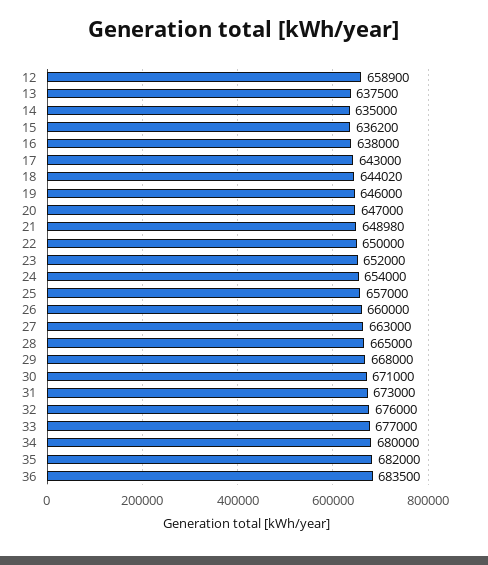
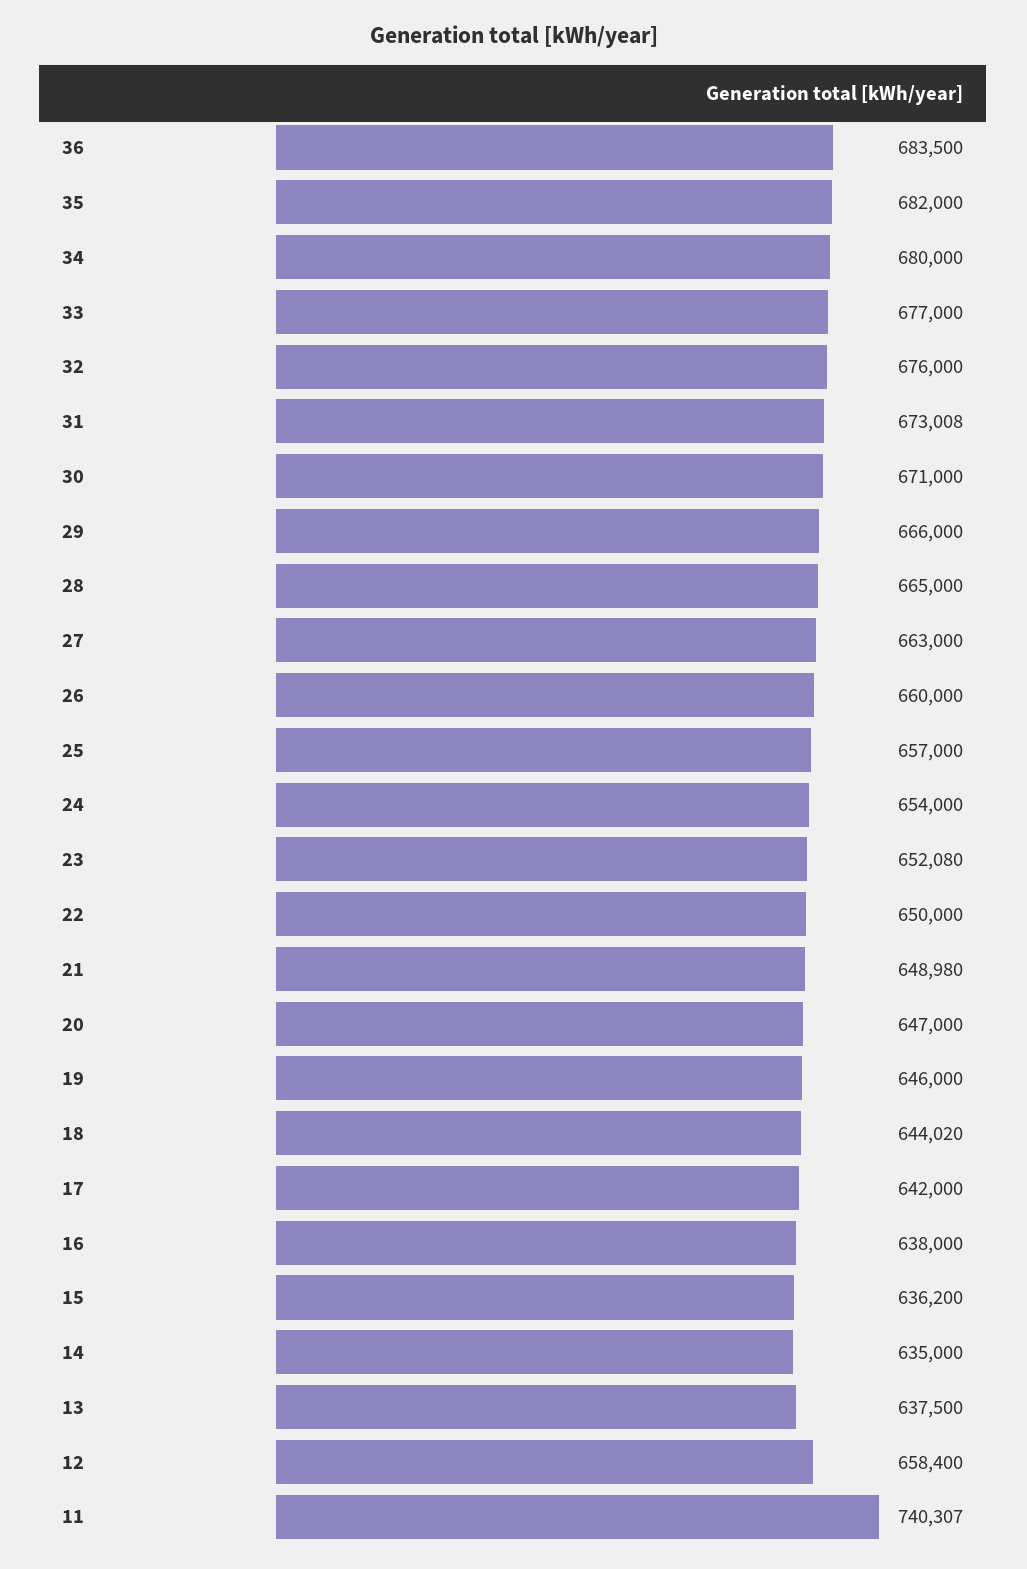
12: 658900 -> 658400
17: 643000 -> 642000
23: 652000 -> 652080
29: 668000 -> 666000
31: 673000 -> 673008
11: none -> 740307

